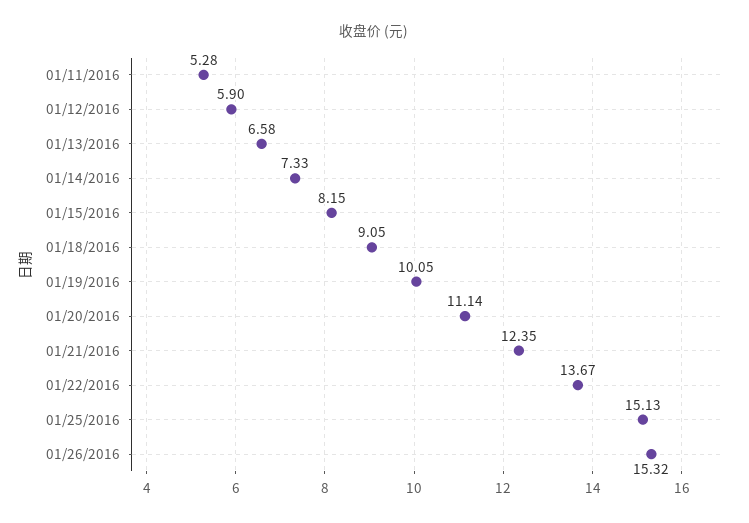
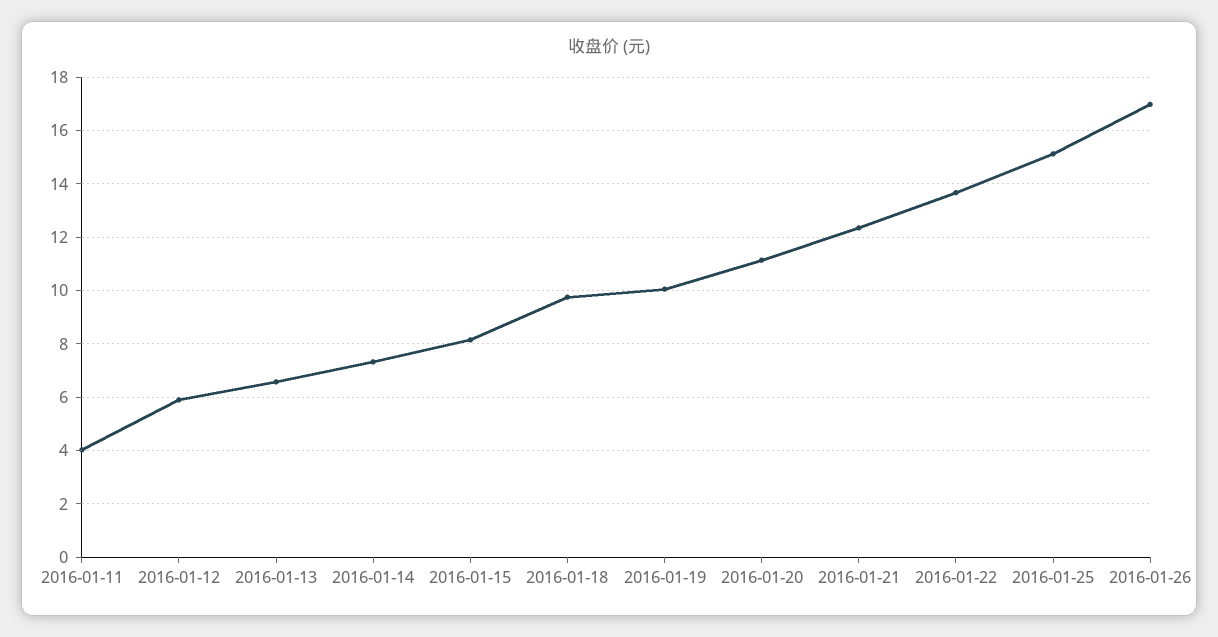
01/11/2016: 5.28 -> 4
01/18/2016: 9.05 -> 9.75
01/26/2016: 15.32 -> 17

